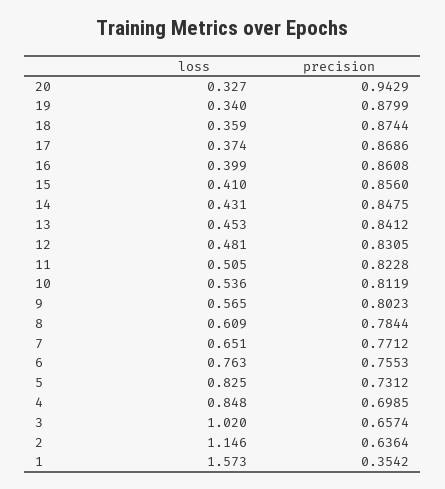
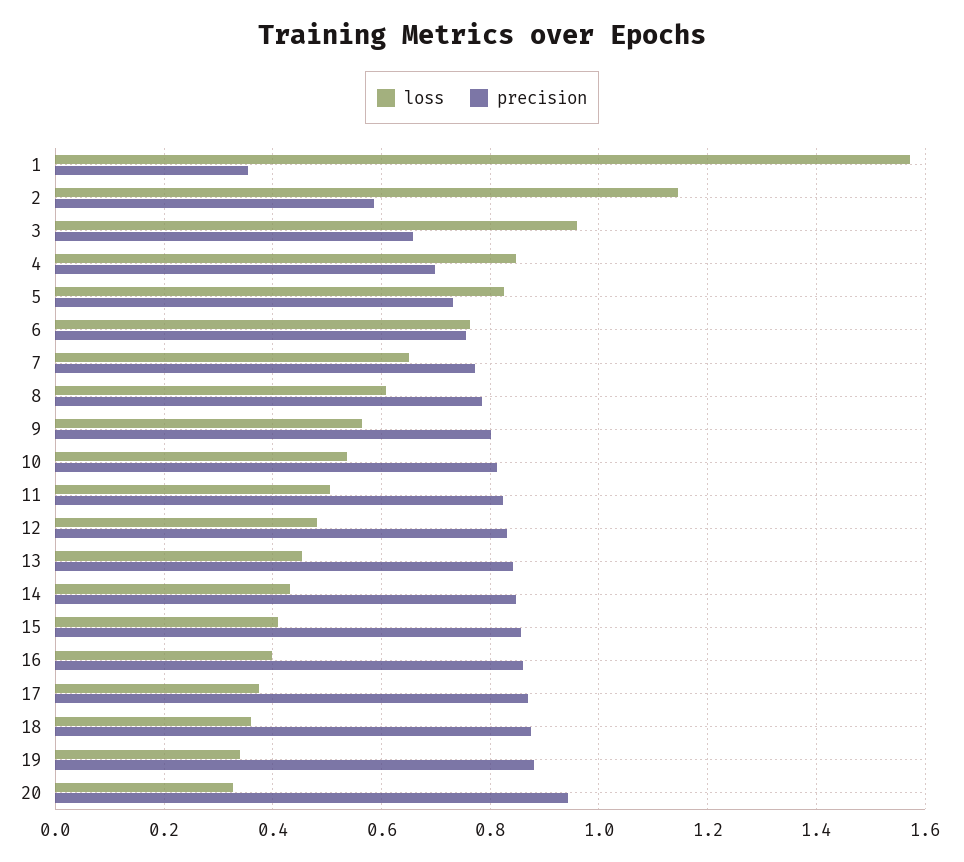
loss, 3: 1.02 -> 0.96
precision, 2: 0.6364 -> 0.58

